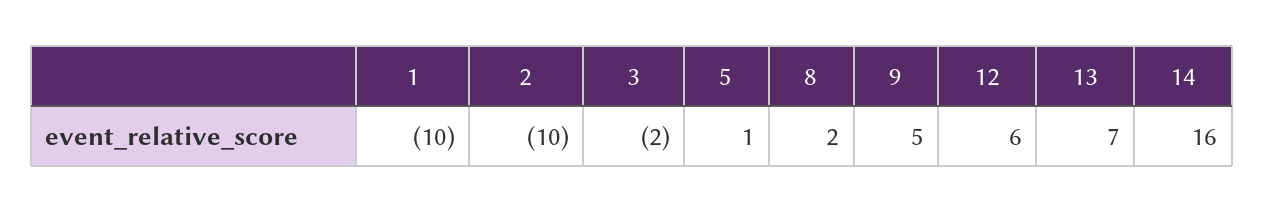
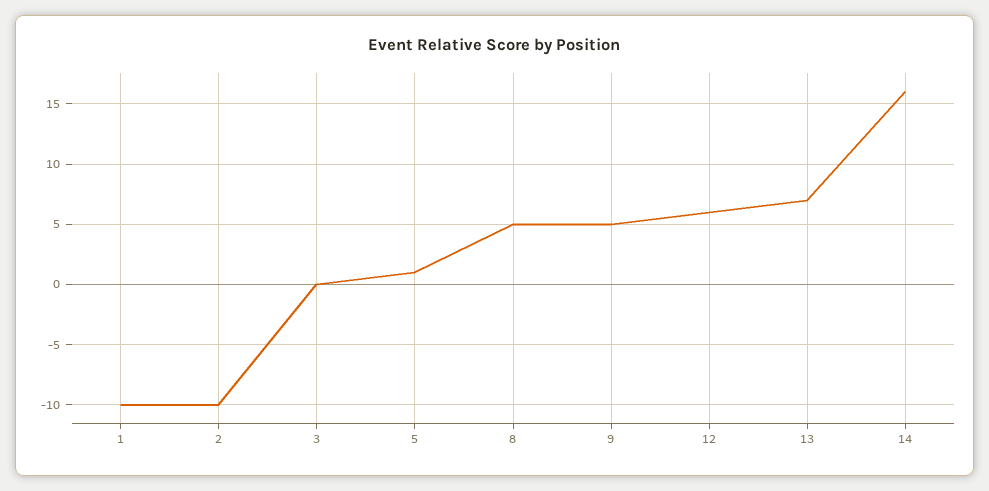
3: -2 -> 0
8: 2 -> 5

